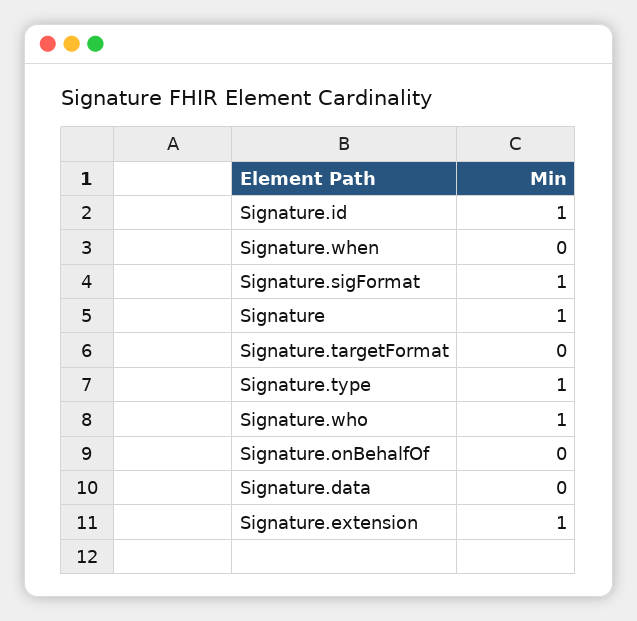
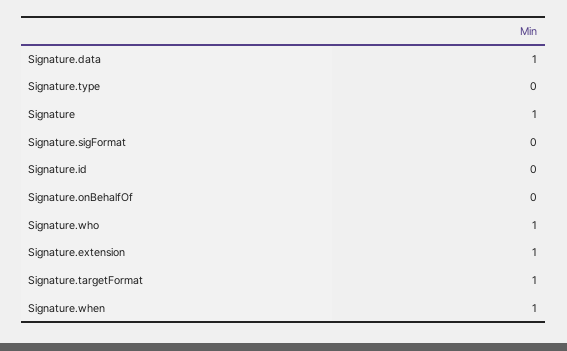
Signature.id: 1 -> 0
Signature.when: 0 -> 1
Signature.sigFormat: 1 -> 0
Signature.targetFormat: 0 -> 1
Signature.type: 1 -> 0
Signature.data: 0 -> 1

